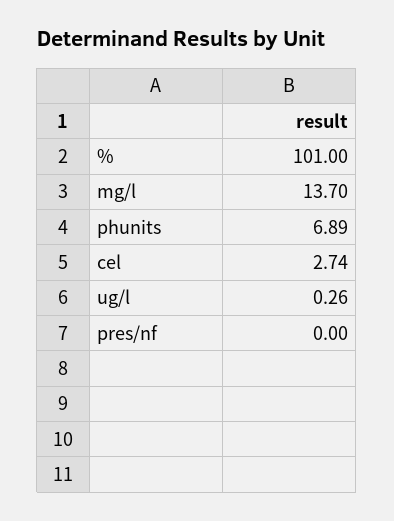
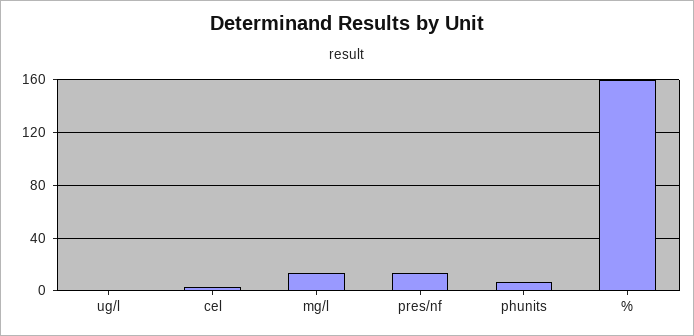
%: 101 -> 160
pres/nf: 0 -> 15

